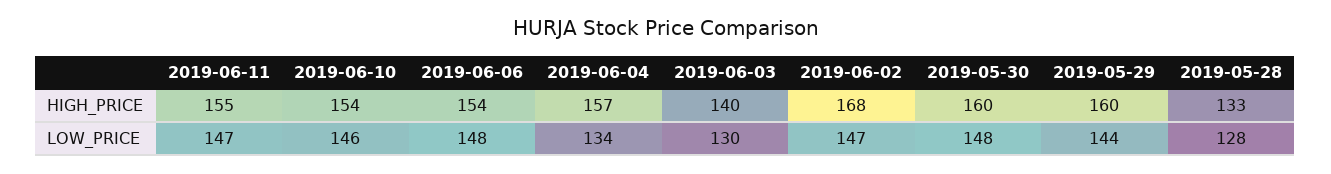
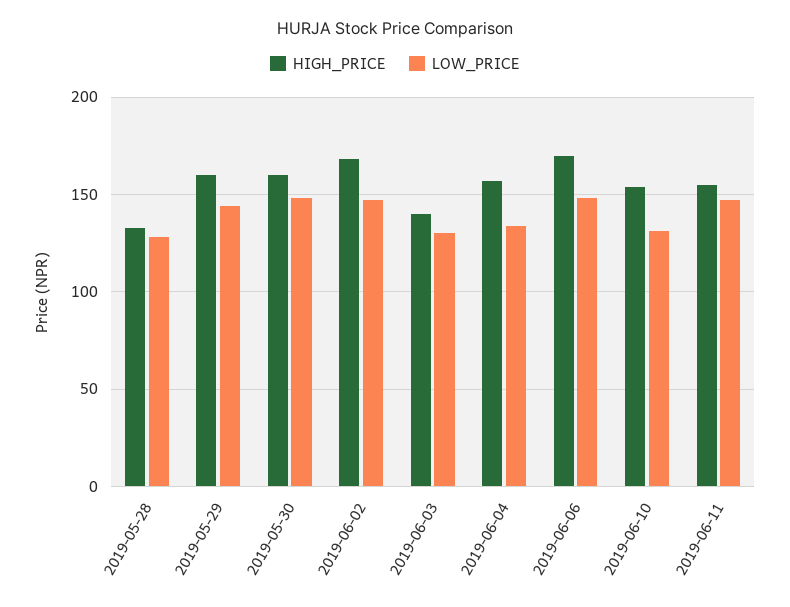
HIGH_PRICE, 2019-06-06: 154 -> 170
LOW_PRICE, 2019-06-10: 146 -> 130

